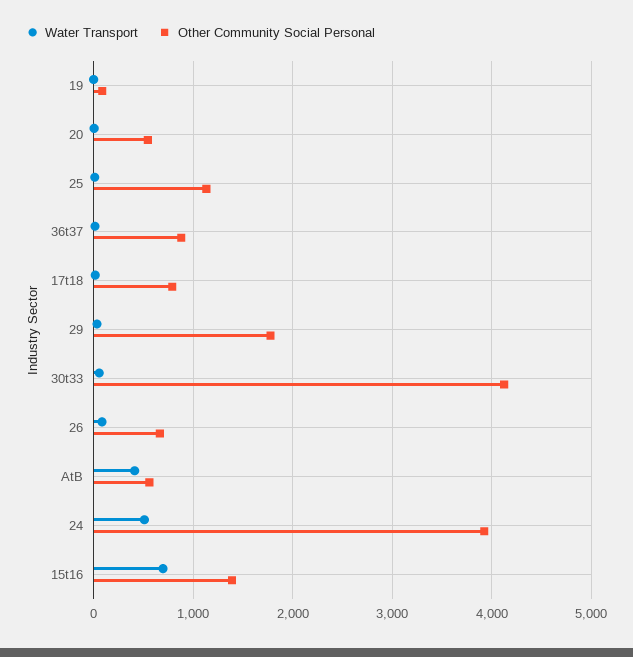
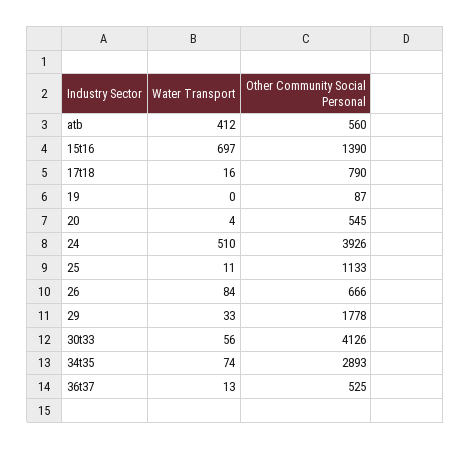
Other Community Social Personal, 36t37: 900 -> 525
Water Transport, 34t35: none -> 74
Other Community Social Personal, 34t35: none -> 2893

